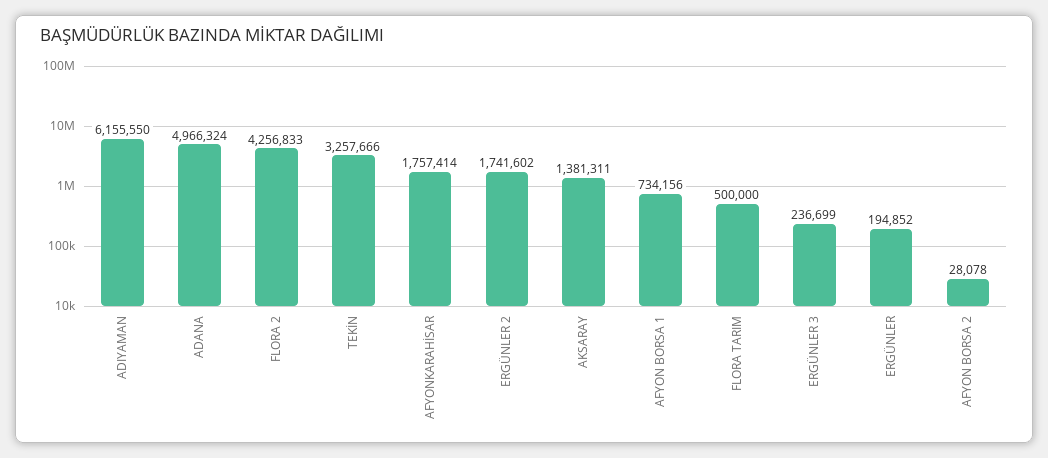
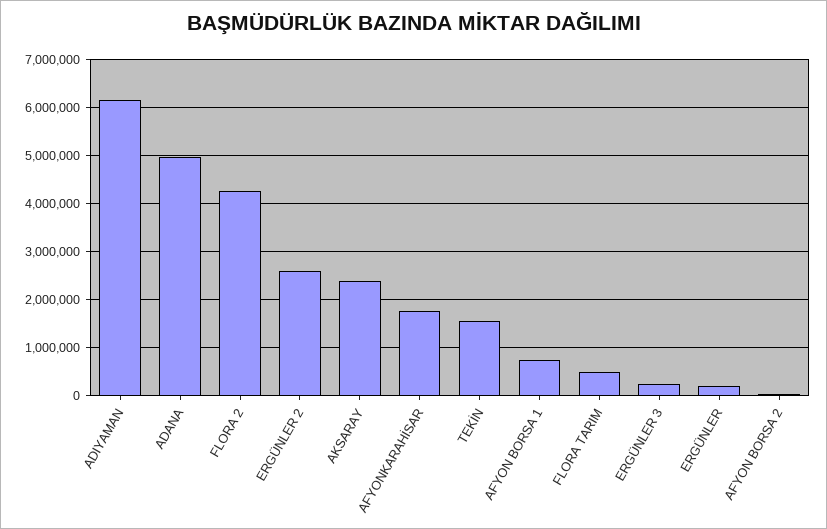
TEKİN: 3257666 -> 1600000
ERGÜNLER 2: 1741602 -> 2600000
AKSARAY: 1381311 -> 2400000

